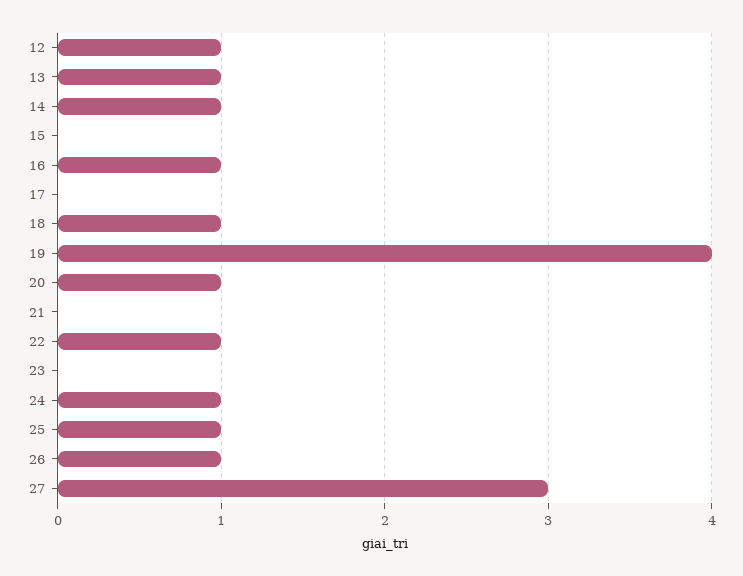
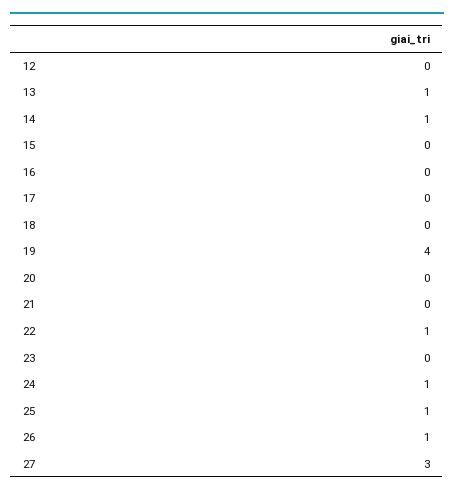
12: 1 -> 0
16: 1 -> 0
18: 1 -> 0
20: 1 -> 0

